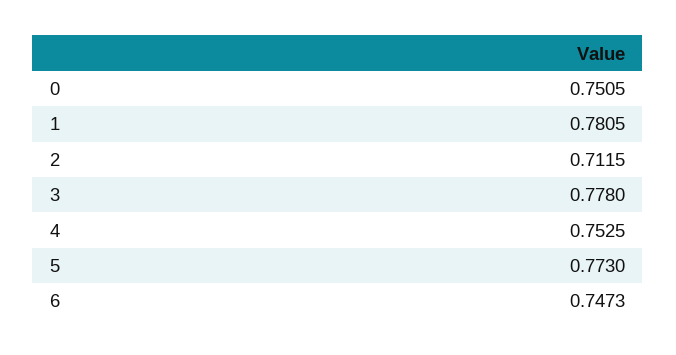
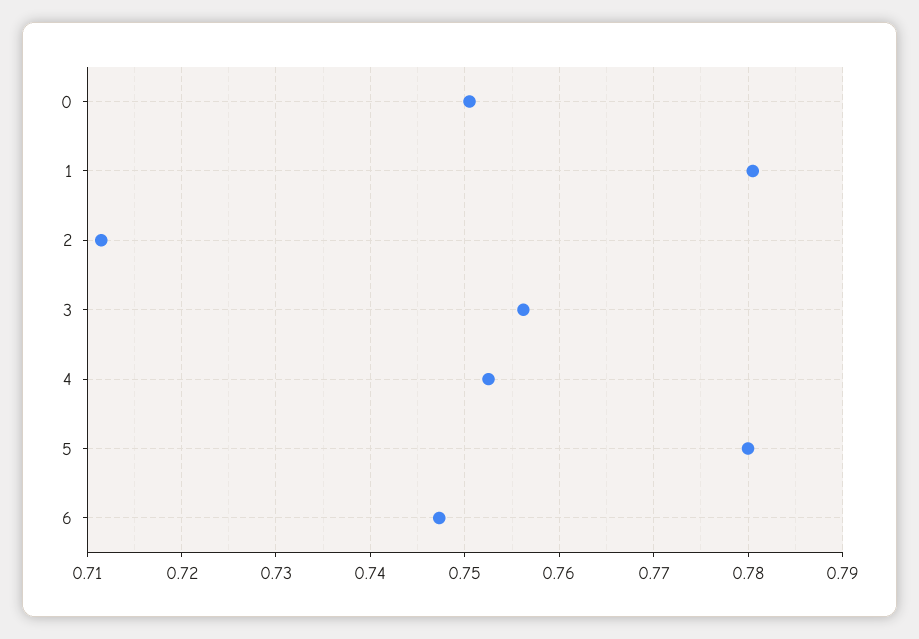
3: 0.778 -> 0.756
5: 0.773 -> 0.78

